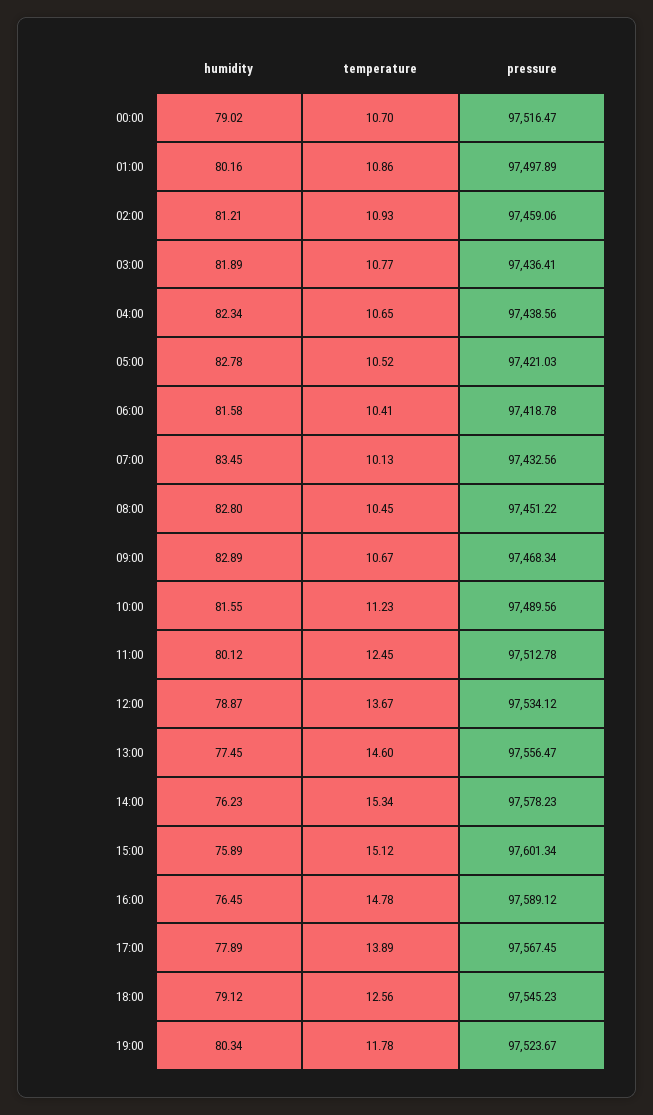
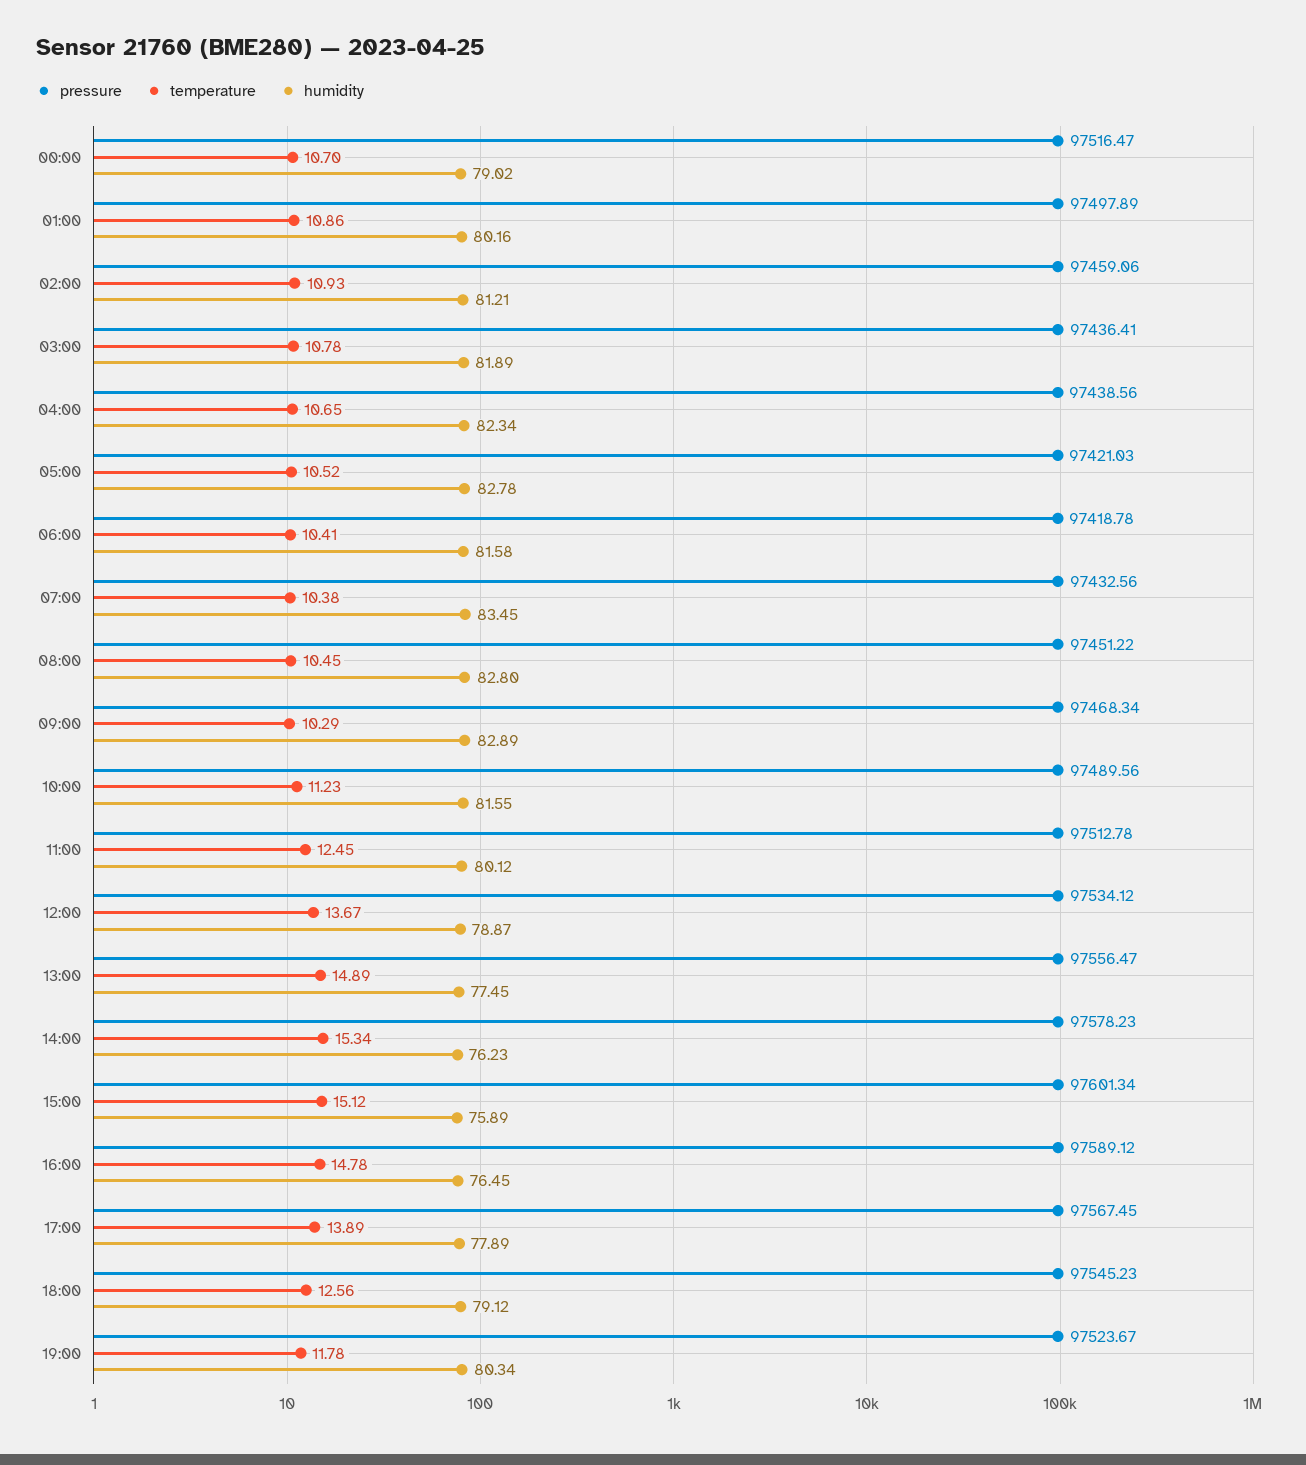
temperature, 03:00: 10.77 -> 10.78
temperature, 07:00: 10.13 -> 10.38
temperature, 09:00: 10.67 -> 10.29
temperature, 13:00: 14.6 -> 14.89

